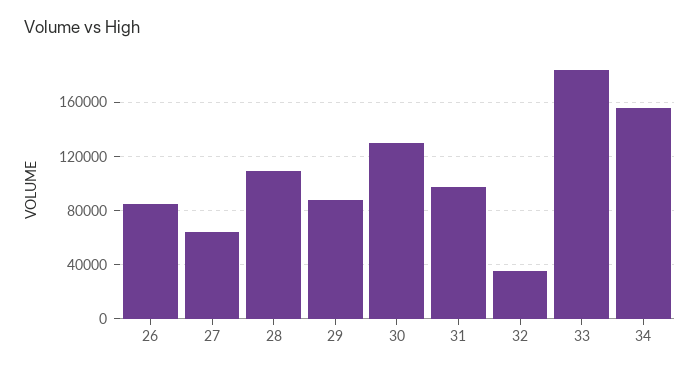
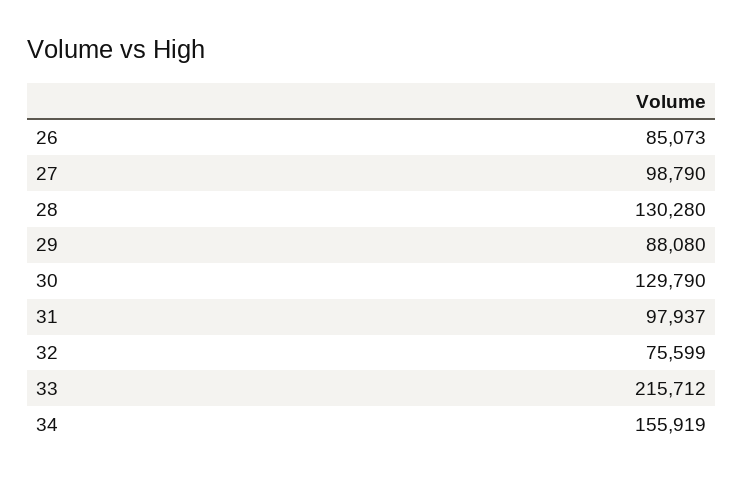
27: 65000 -> 98790
28: 110000 -> 130280
32: 35000 -> 75599
33: 185000 -> 215712

